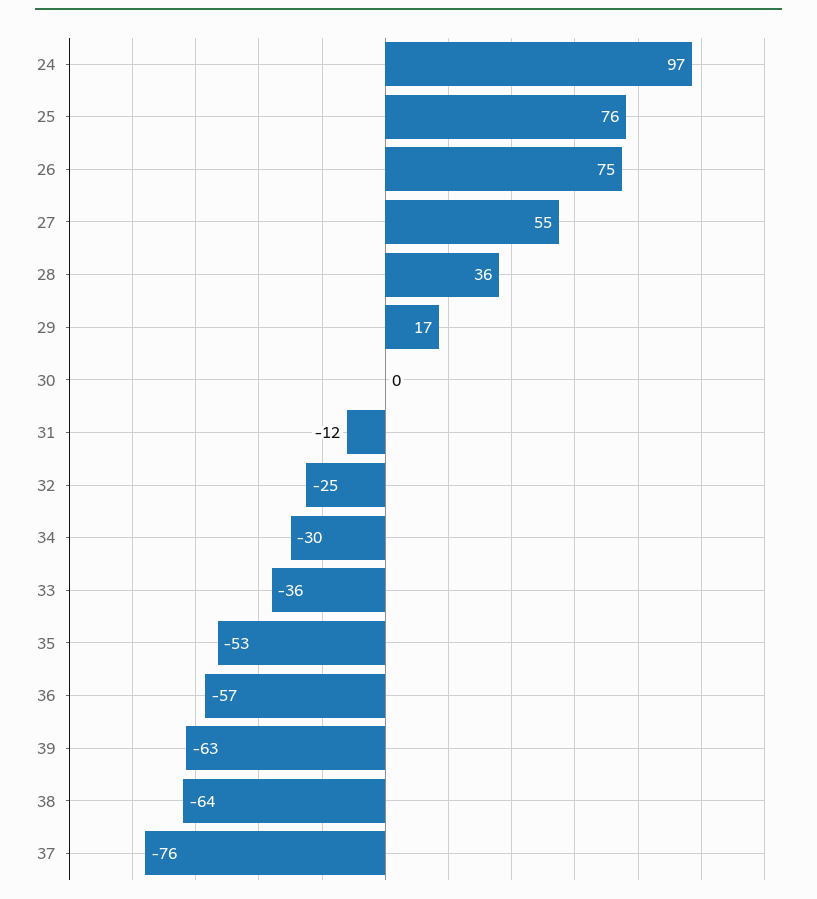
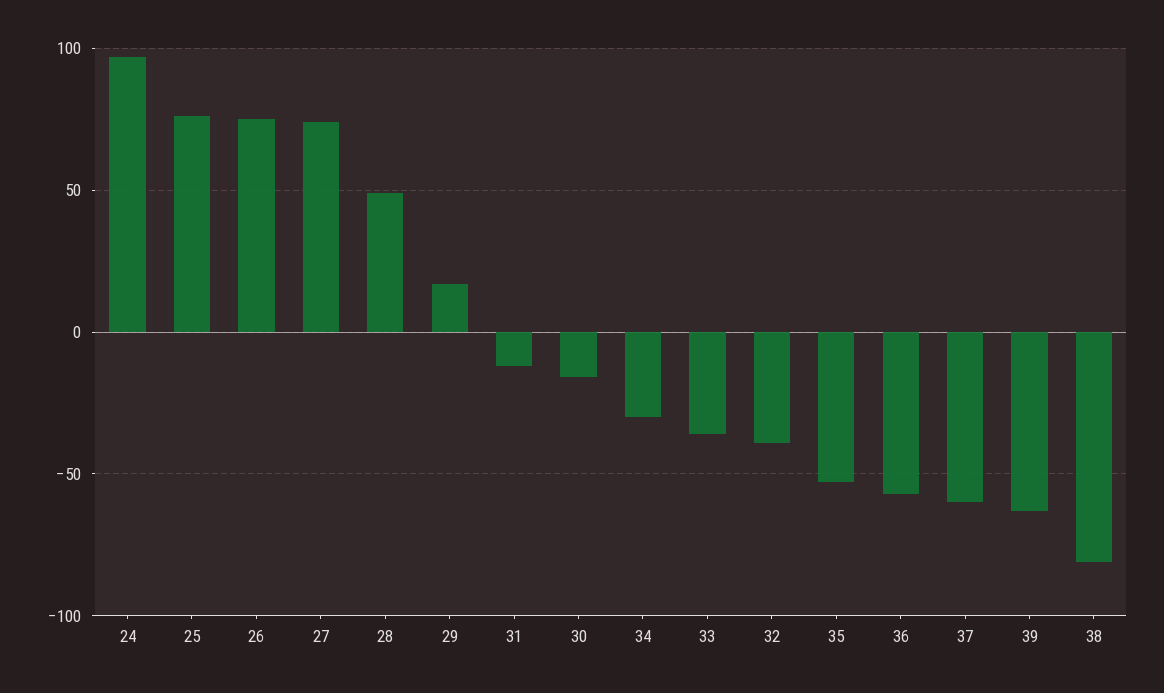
27: 55 -> 75
28: 36 -> 50
30: 0 -> -15
32: -25 -> -40
38: -64 -> -80
37: -76 -> -60

